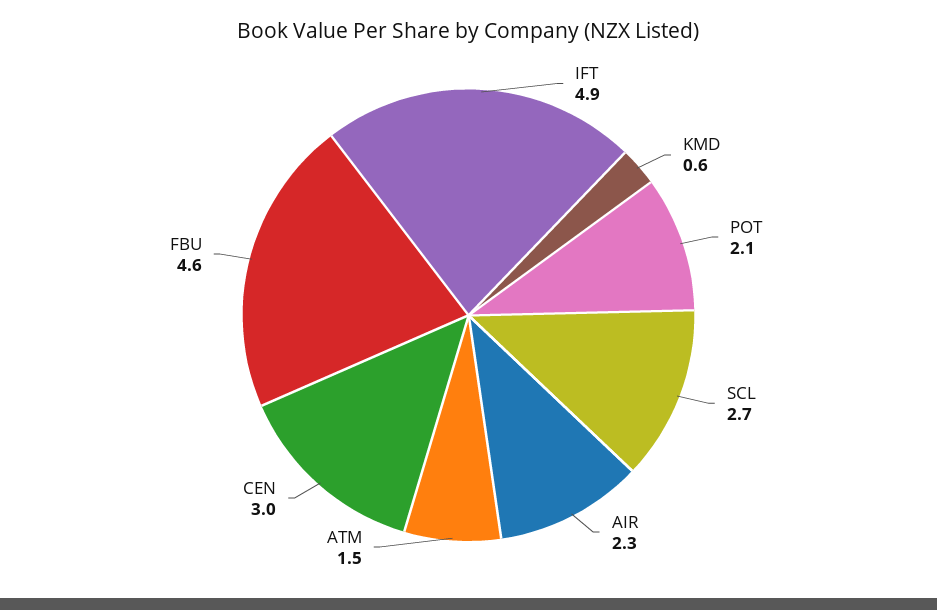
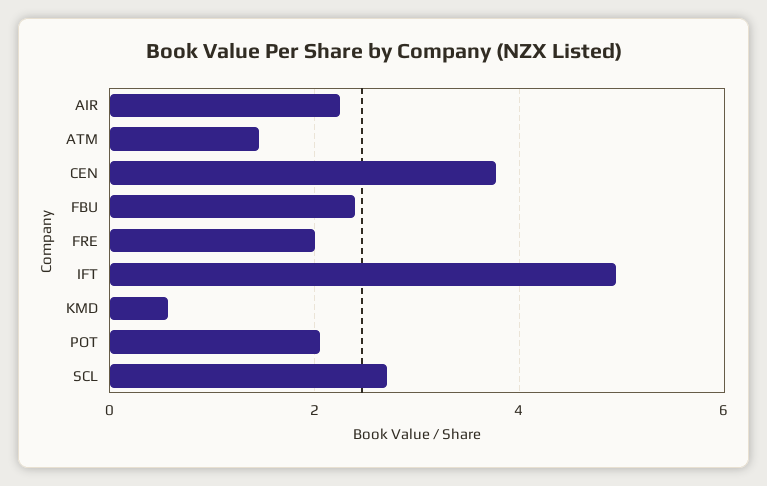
CEN: 3 -> 3.8
FBU: 4.6 -> 2.4
FRE: none -> 2

